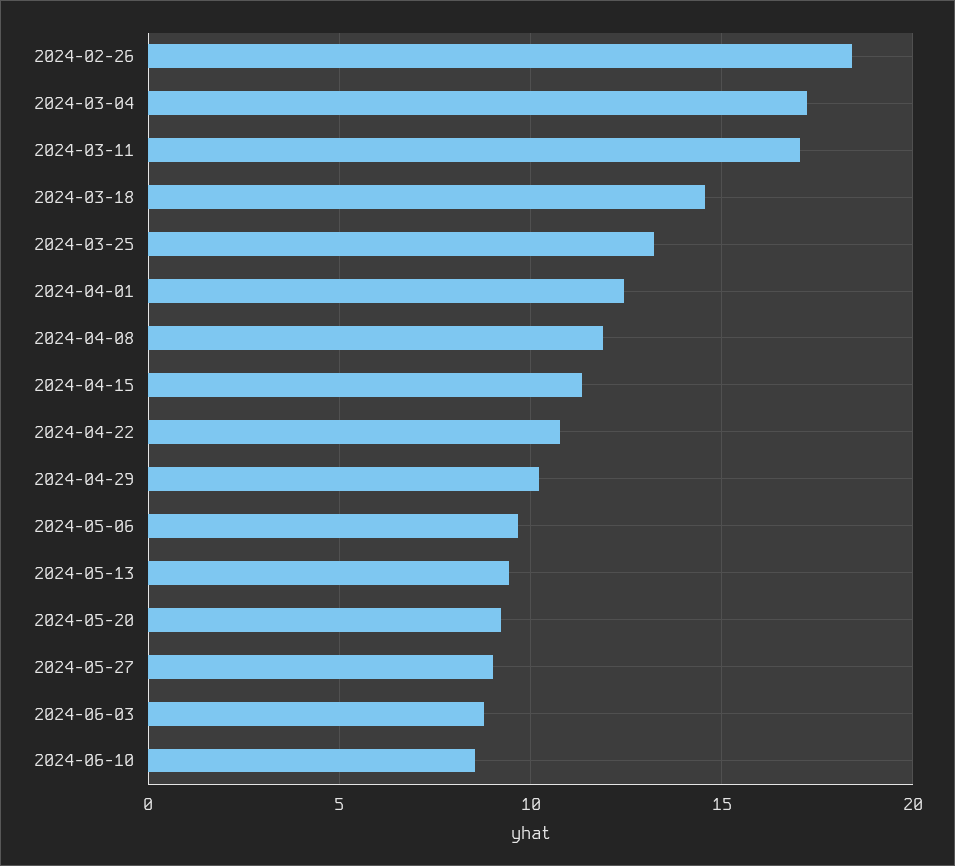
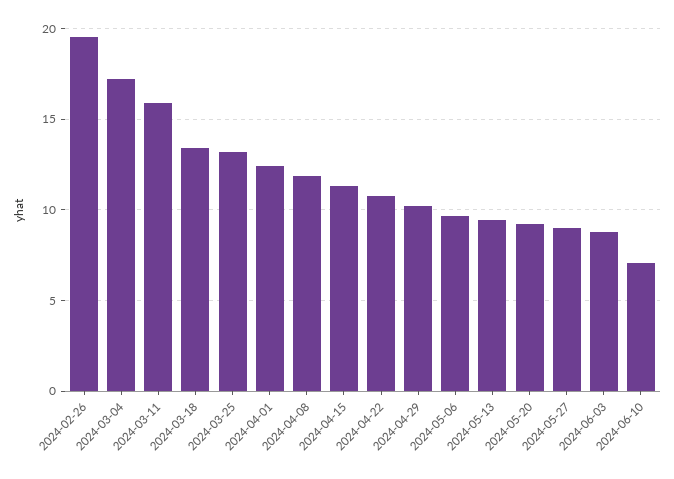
2024-02-26: 18.5 -> 19.5
2024-03-11: 17 -> 16
2024-03-18: 14.5 -> 13.5
2024-06-10: 8.5 -> 7

